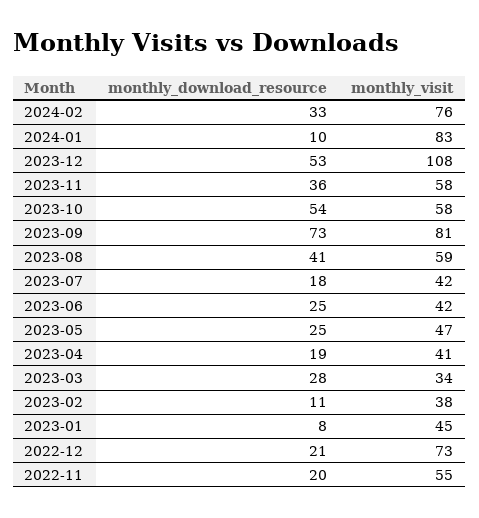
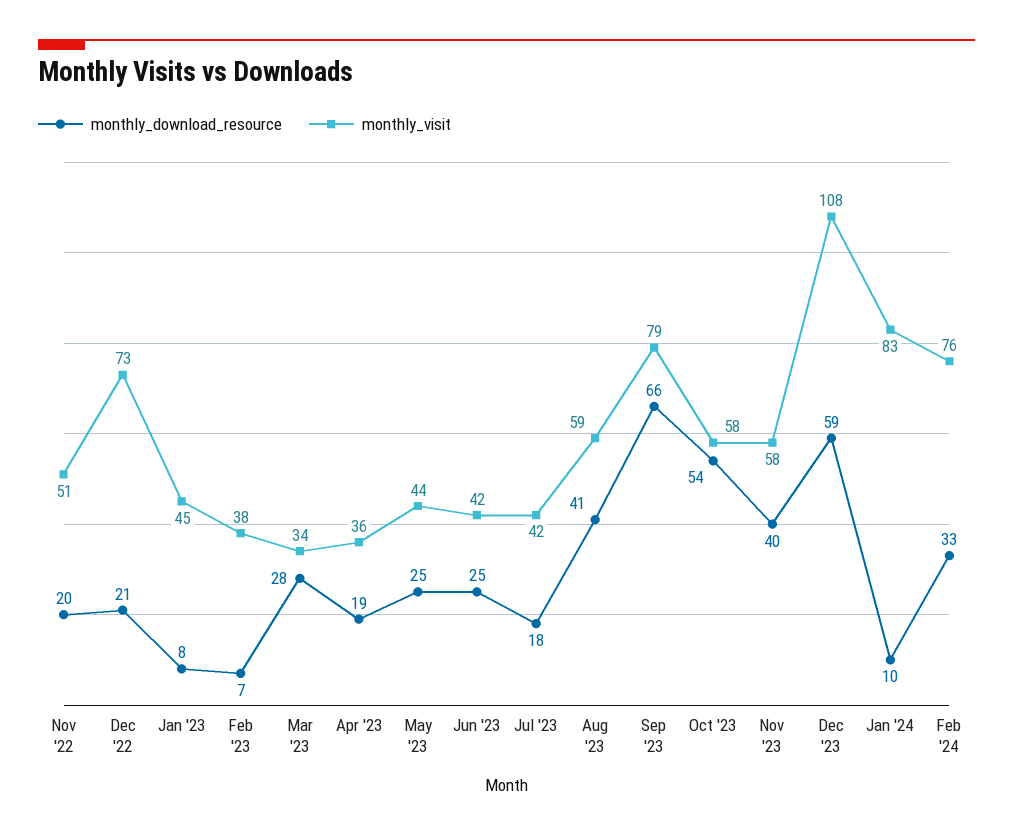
monthly_download_resource, 2023-12: 53 -> 59
monthly_download_resource, 2023-11: 36 -> 40
monthly_download_resource, 2023-09: 73 -> 66
monthly_visit, 2023-09: 81 -> 79
monthly_visit, 2023-05: 47 -> 44
monthly_visit, 2023-04: 41 -> 36
monthly_download_resource, 2023-02: 11 -> 7
monthly_visit, 2022-11: 55 -> 51

